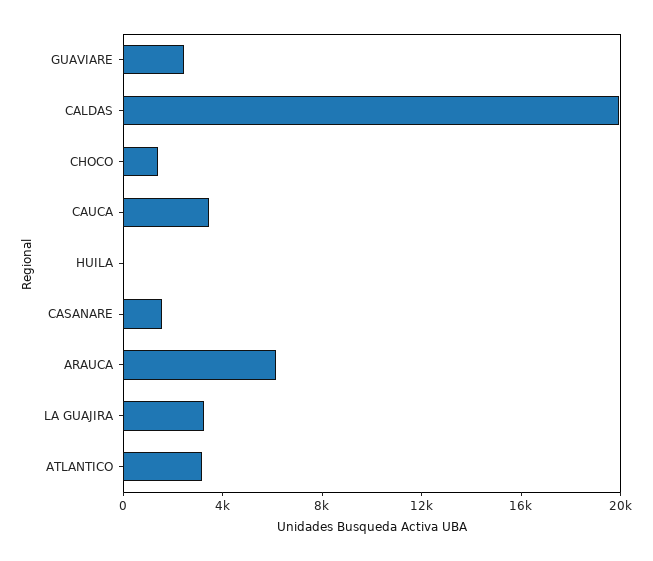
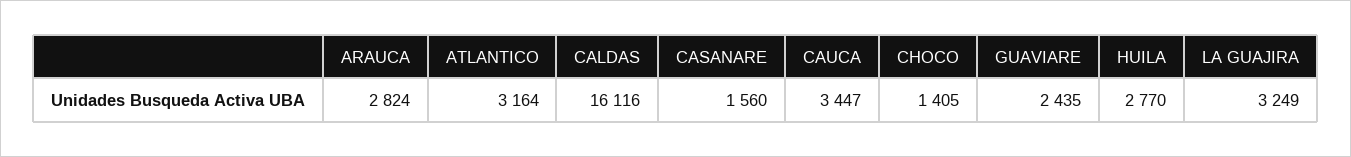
CALDAS: 20000 -> 16116
HUILA: 0 -> 2770
ARAUCA: 6000 -> 2824

